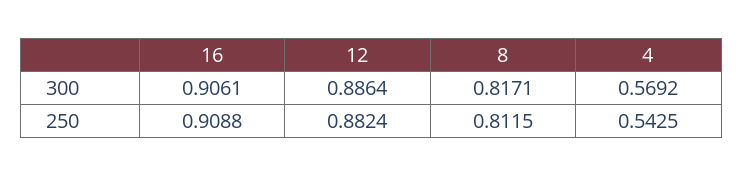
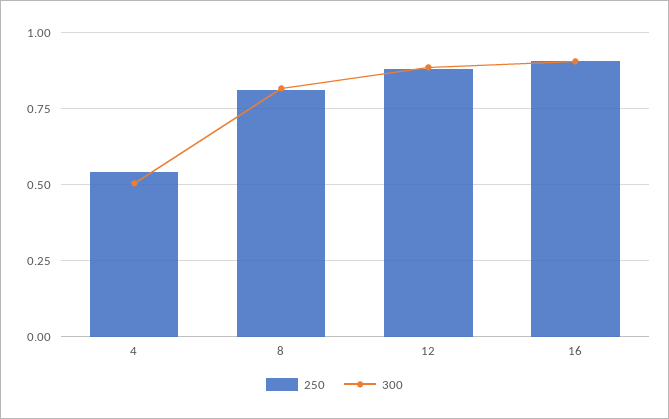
300, 4: 0.5692 -> 0.5

